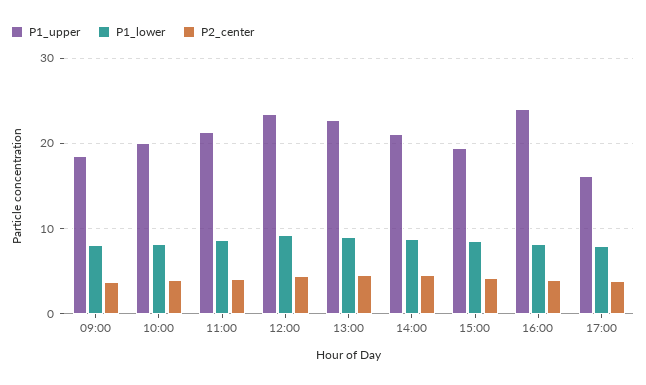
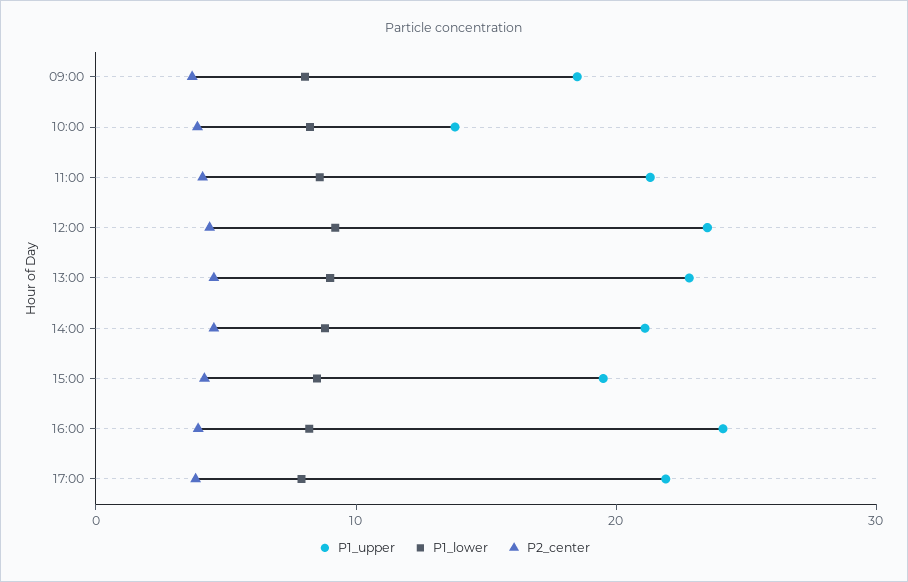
P1_upper, 10:00: 20 -> 14
P1_upper, 17:00: 16 -> 22

